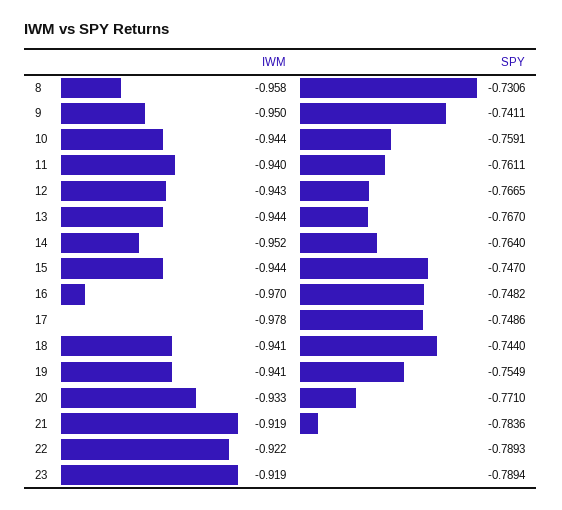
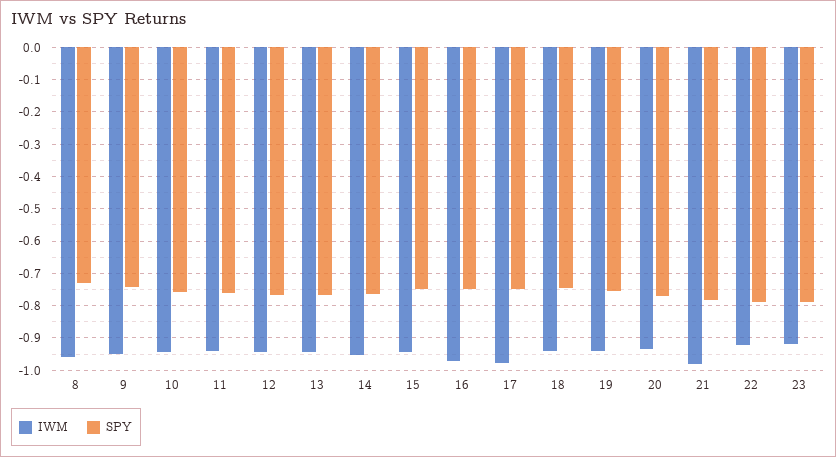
IWM, 21: -0.919 -> -0.98

